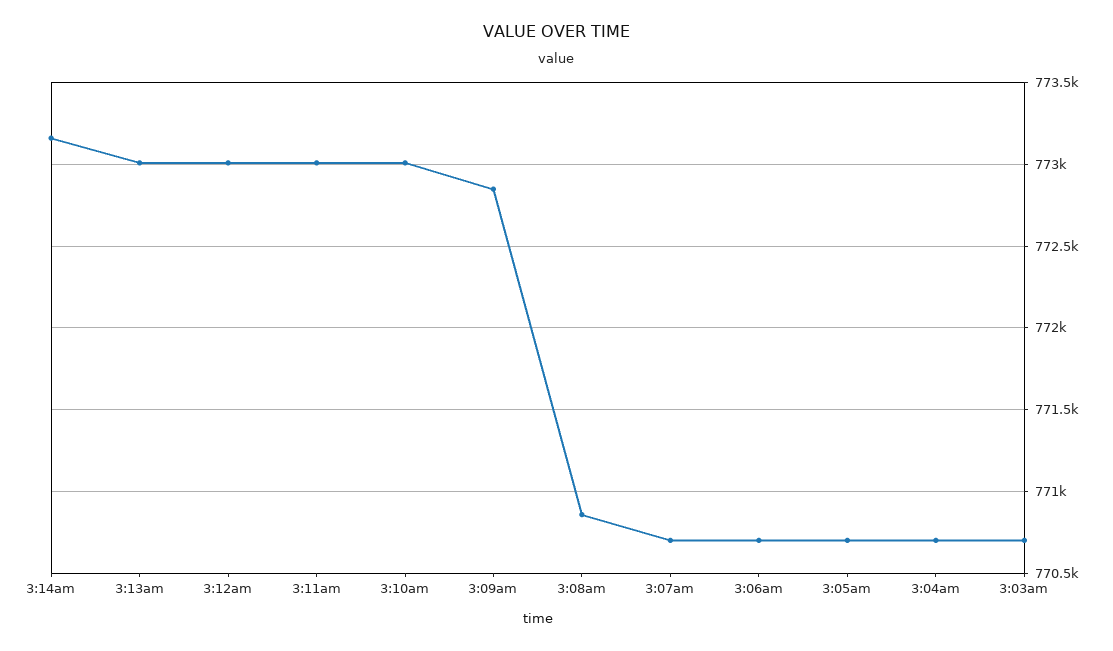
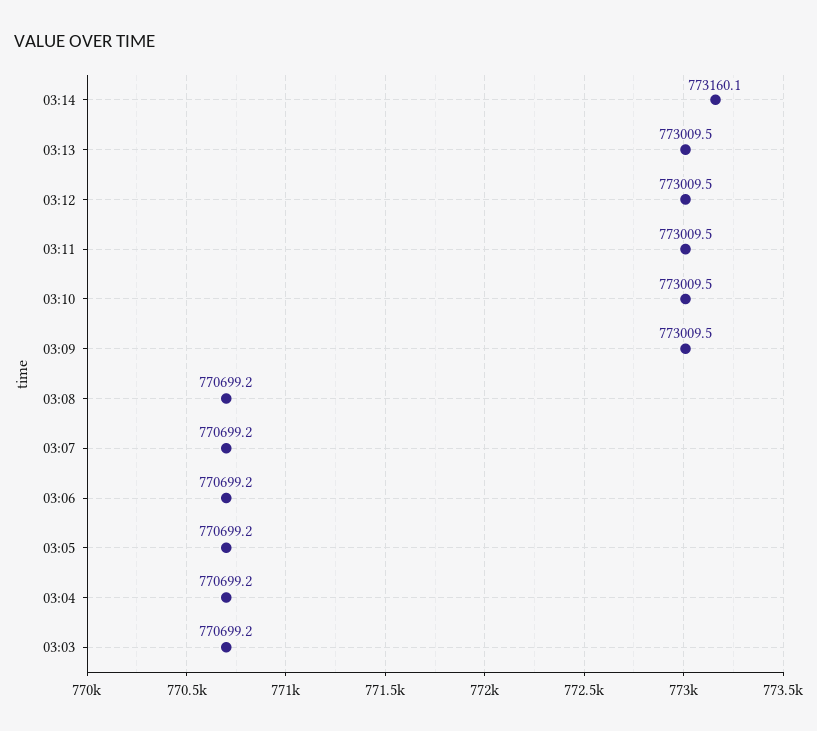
3:09am: 772850 -> 773009.5
3:08am: 770850 -> 770699.2

